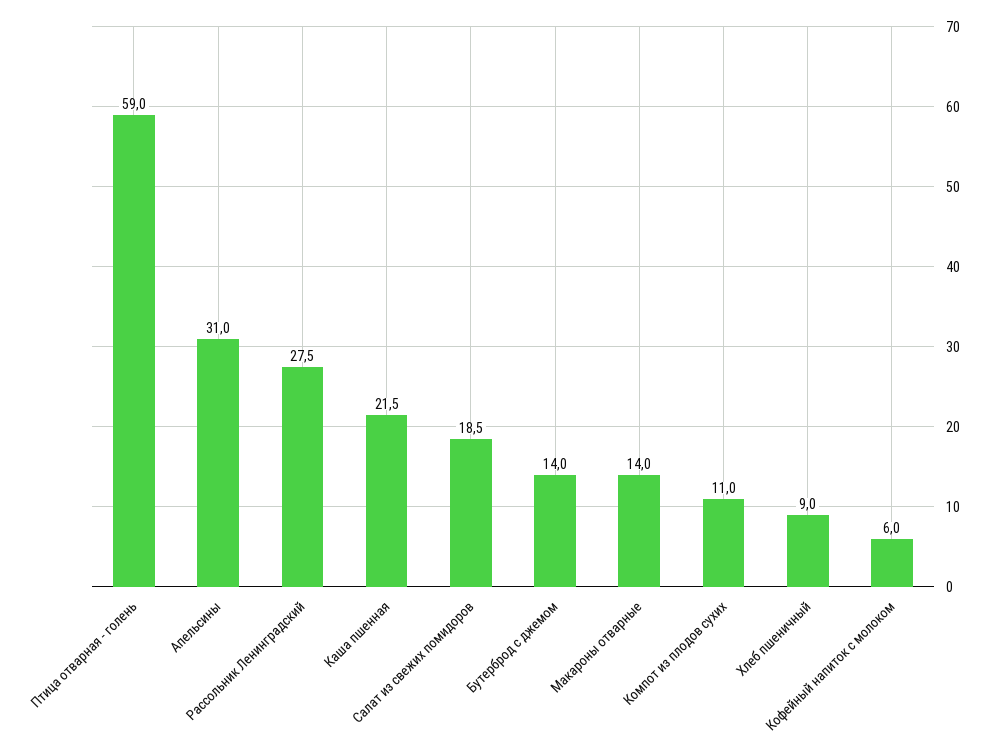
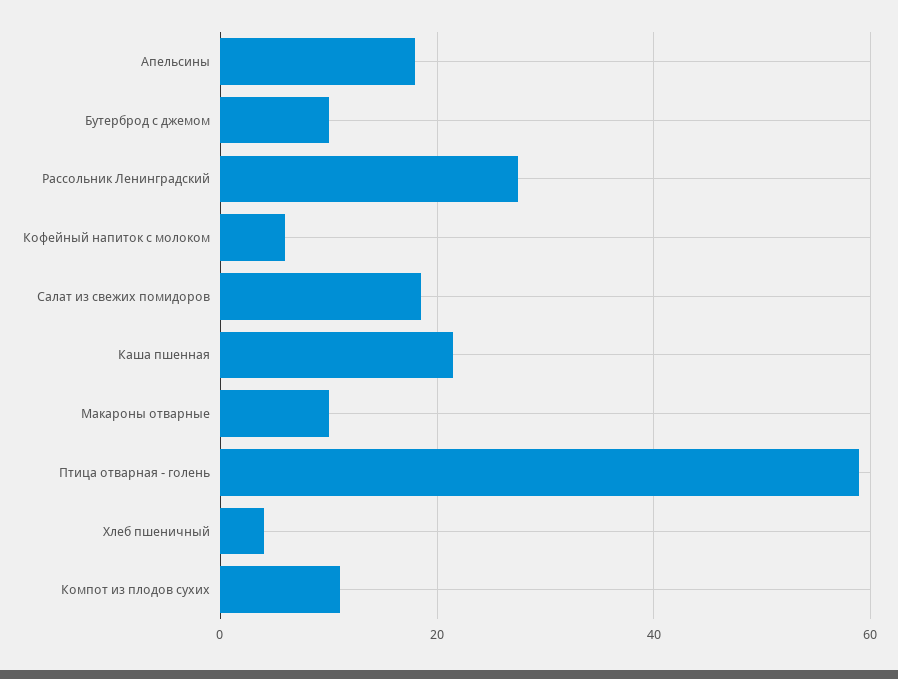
Апельсины: 31 -> 18
Бутерброд с джемом: 14 -> 10
Макароны отварные: 14 -> 10
Хлеб пшеничный: 9 -> 4

